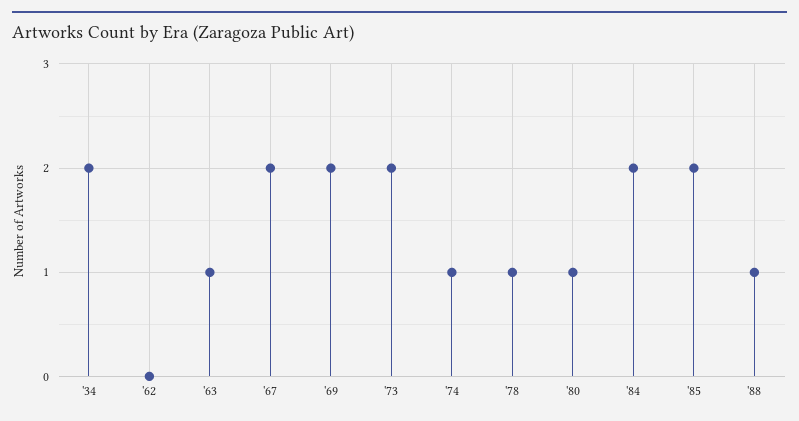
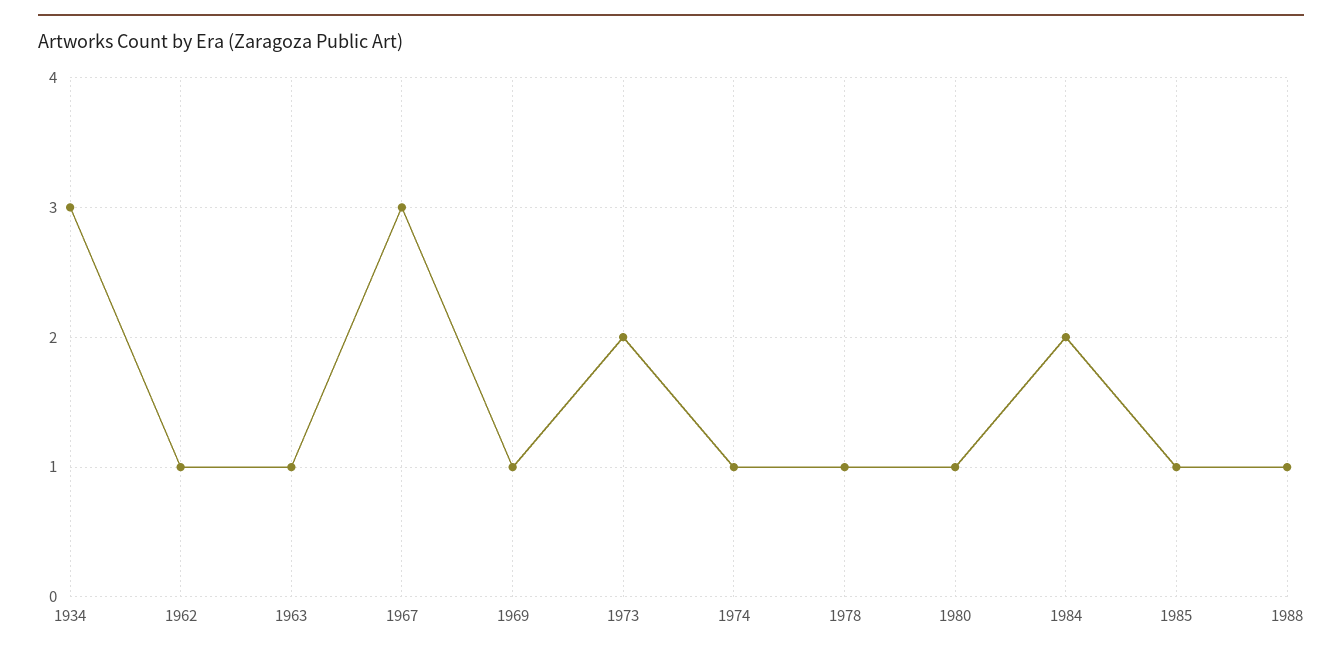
'34: 2 -> 3
'62: 0 -> 1
'67: 2 -> 3
'69: 2 -> 1
'85: 2 -> 1

